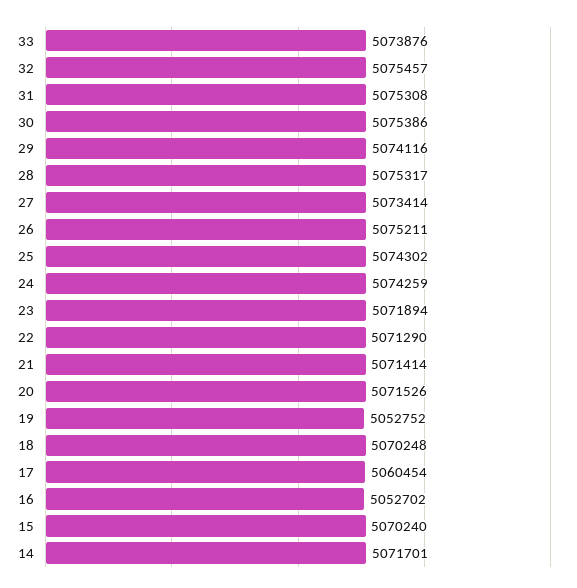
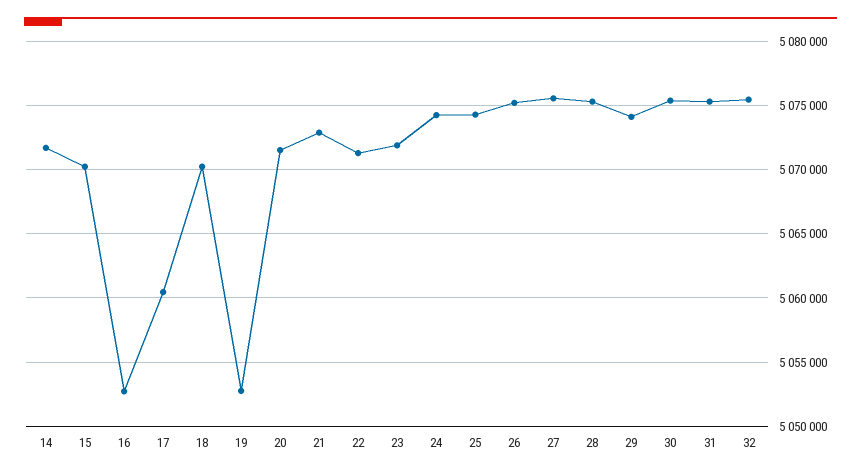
33: 5073876 -> none
27: 5073414 -> 5075500
21: 5071414 -> 5073000

